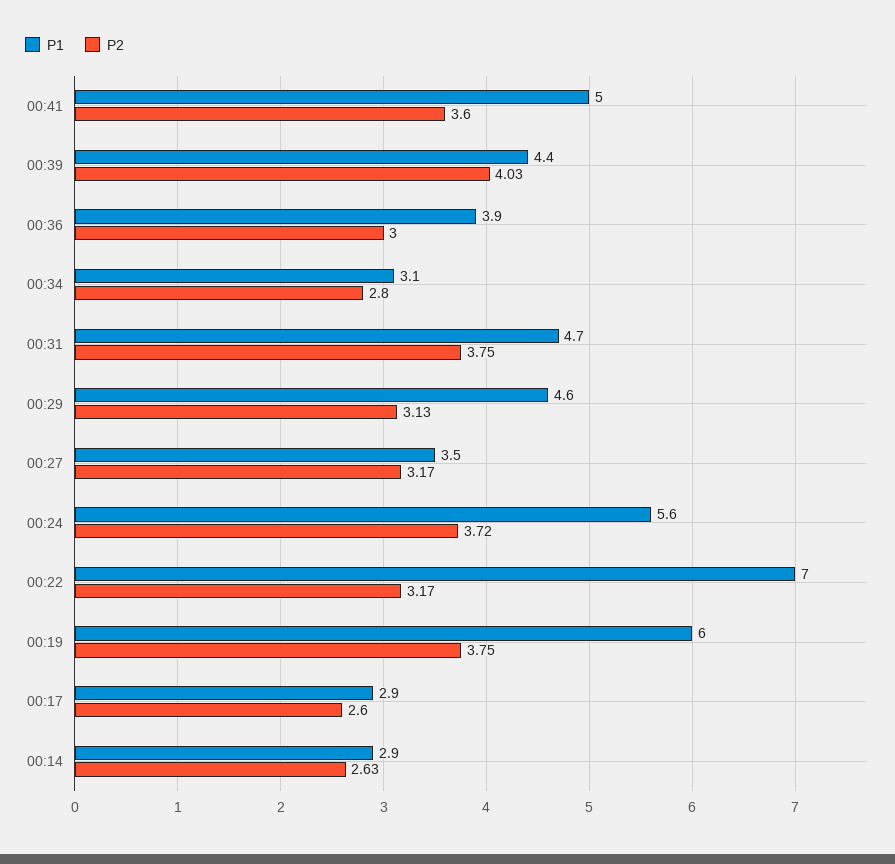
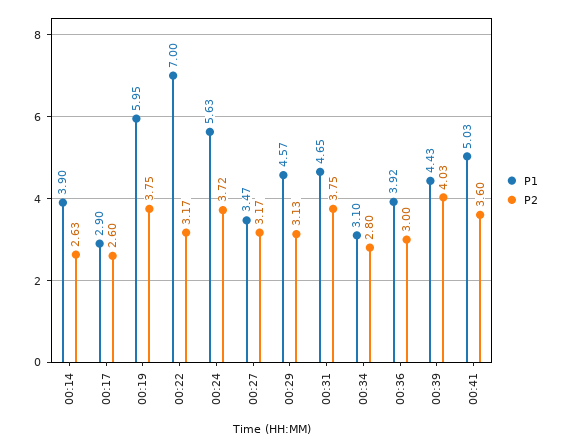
P1, 00:14: 2.9 -> 3.9

